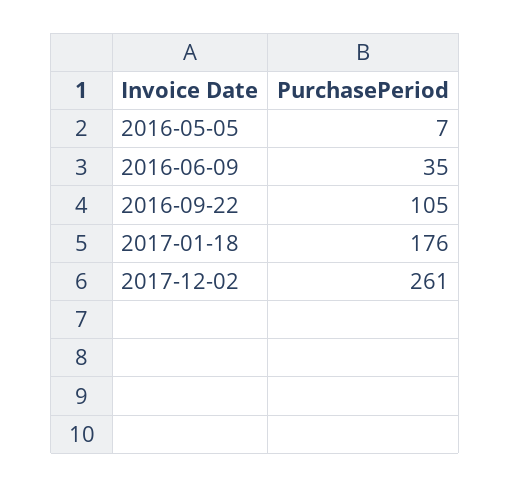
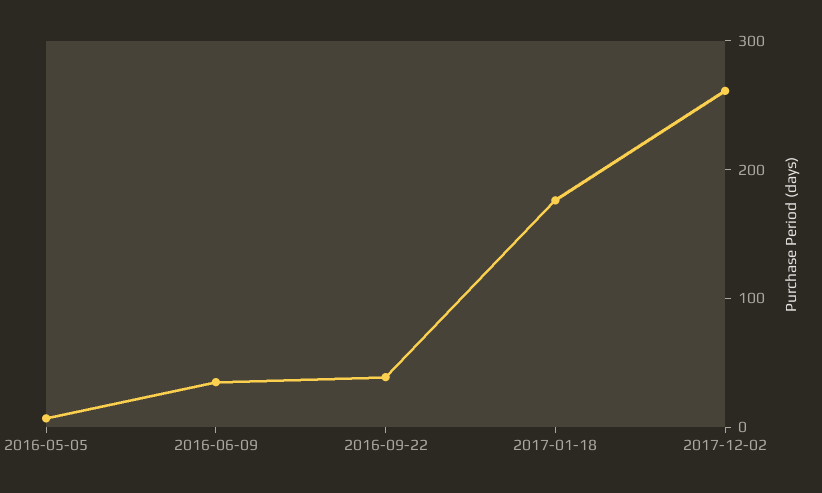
2016-09-22: 105 -> 40

